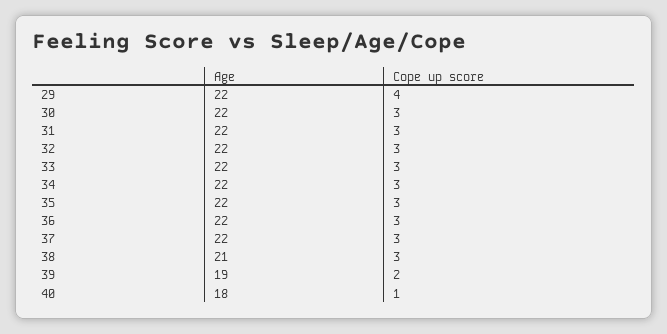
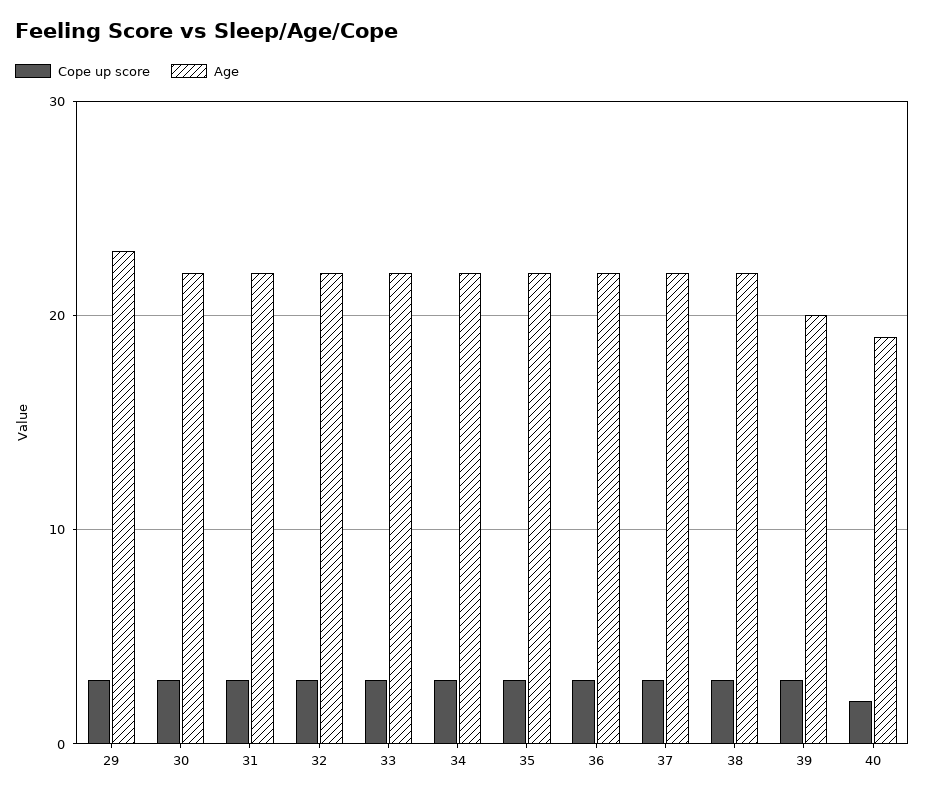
Age, 29: 22 -> 23
Cope up score, 29: 4 -> 3
Age, 38: 21 -> 22
Age, 39: 19 -> 20
Cope up score, 39: 2 -> 3
Age, 40: 18 -> 19
Cope up score, 40: 1 -> 2

